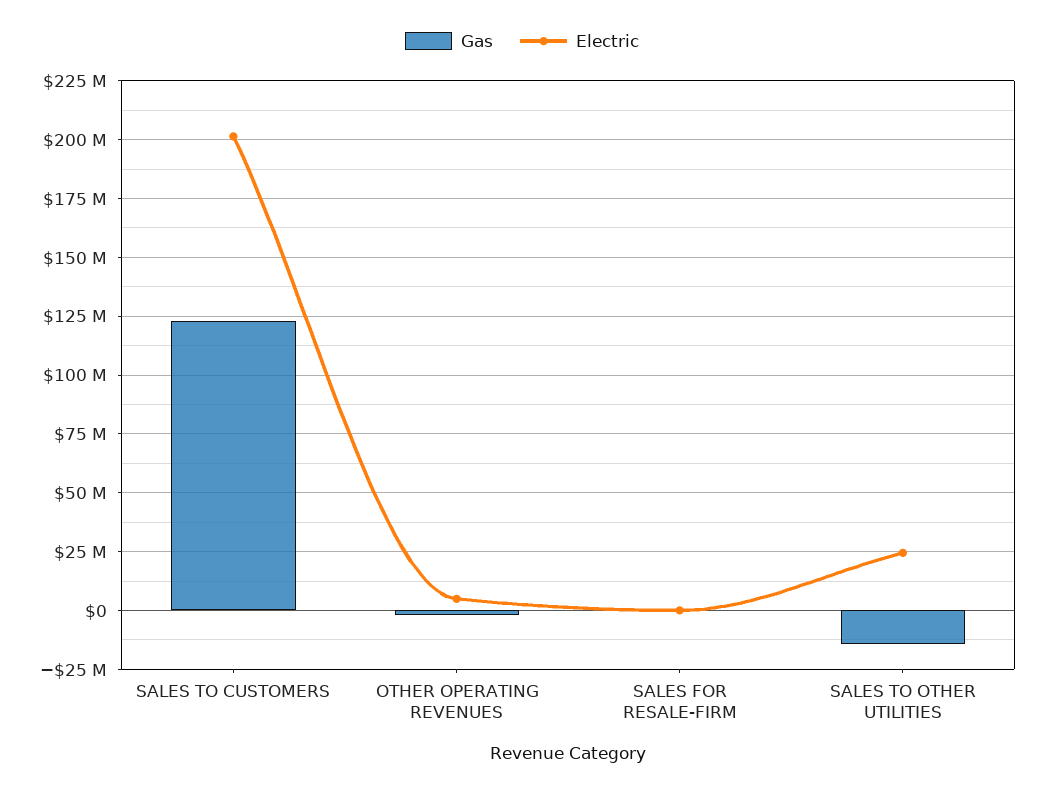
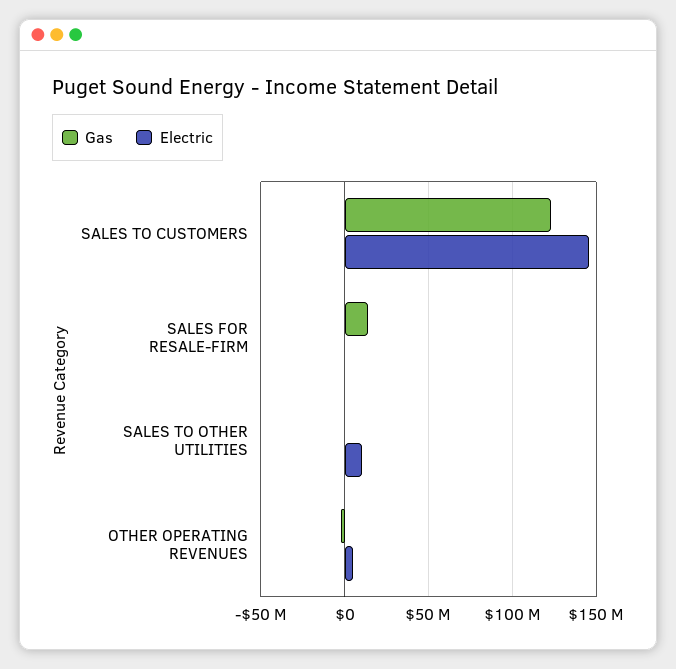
Electric, SALES TO CUSTOMERS: 200000000 -> 145000000
Gas, SALES FOR RESALE-FIRM: 0 -> 15000000
Gas, SALES TO OTHER UTILITIES: -15000000 -> 0
Electric, SALES TO OTHER UTILITIES: 25000000 -> 10000000

